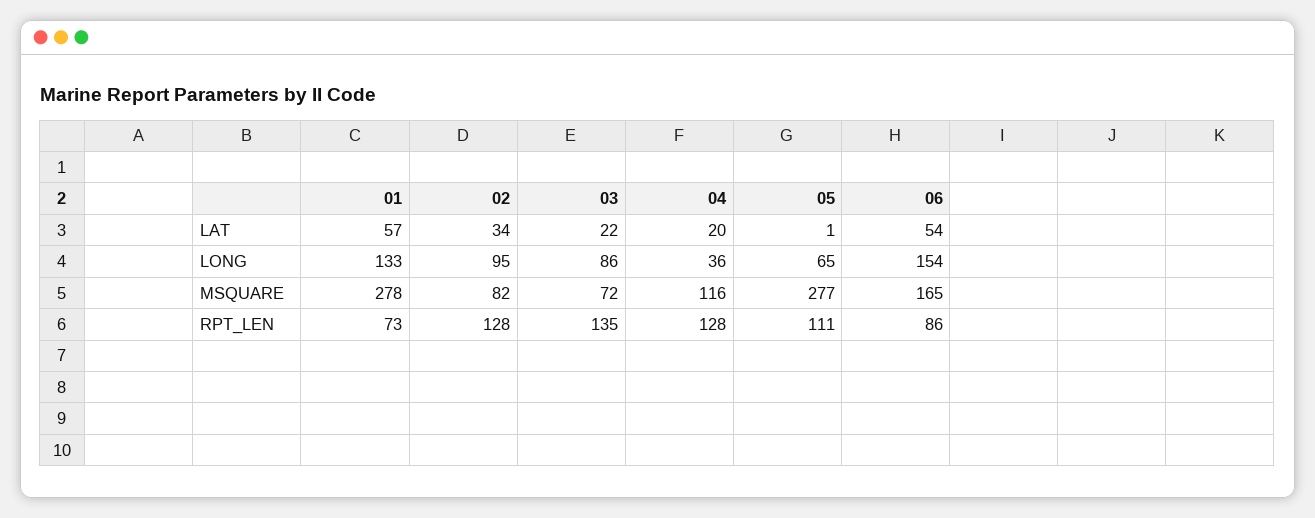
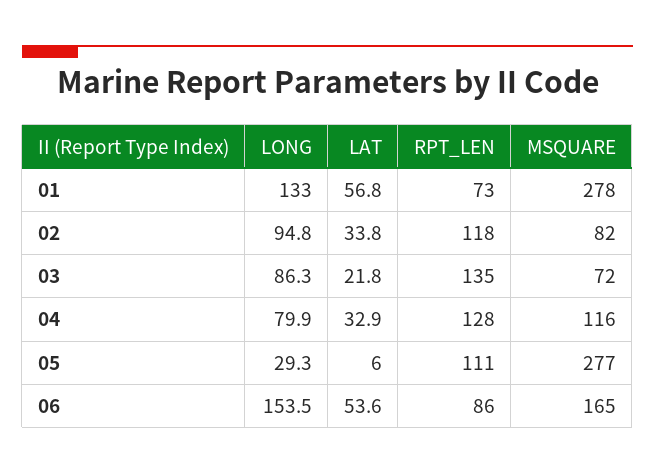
04, LAT: 20 -> 32.9
05, LAT: 1 -> 6
04, LONG: 36 -> 79.9
05, LONG: 65 -> 29.3
02, RPT_LEN: 128 -> 118

